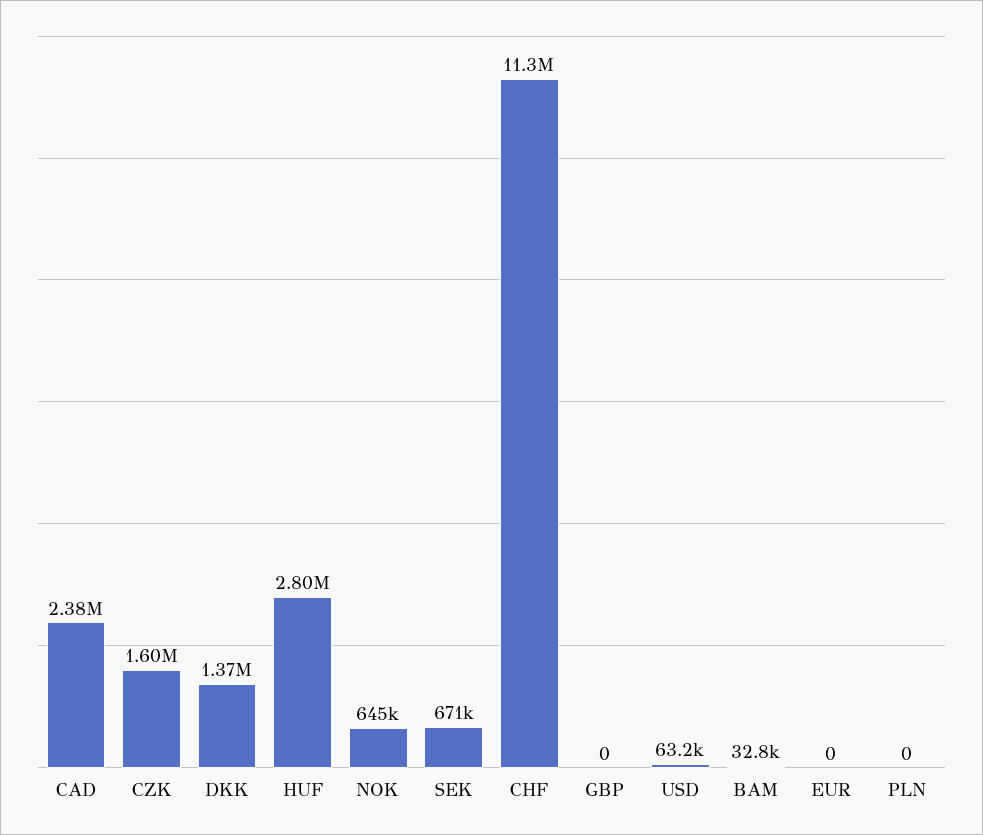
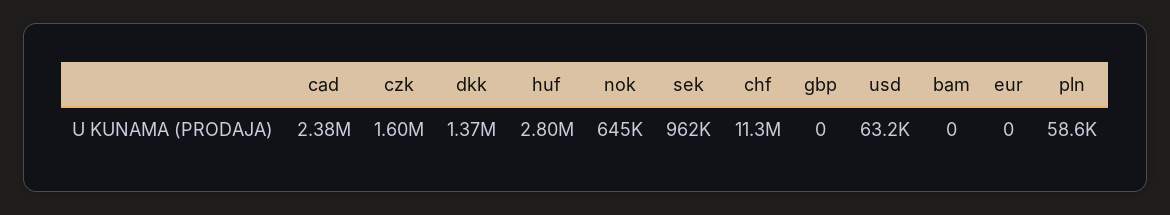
SEK: 671000 -> 962000
BAM: 32800 -> 0
PLN: 0 -> 58600

